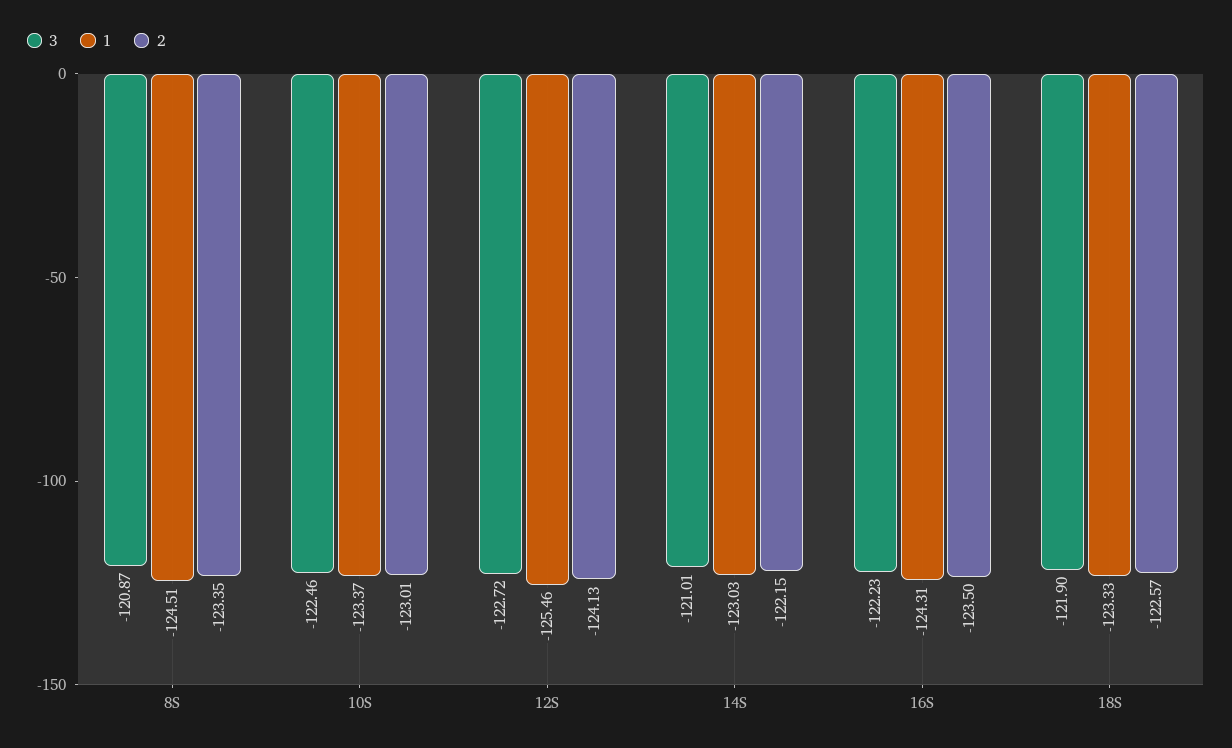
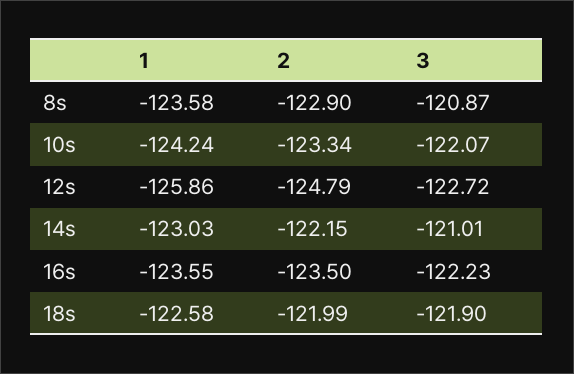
1, 8S: -124.51 -> -123.58
2, 8S: -123.35 -> -122.9
3, 10S: -122.46 -> -122.07
1, 10S: -123.37 -> -124.24
2, 10S: -123.01 -> -123.34
1, 12S: -125.46 -> -125.86
2, 12S: -124.13 -> -124.79
1, 16S: -124.31 -> -123.55
1, 18S: -123.33 -> -122.58
2, 18S: -122.57 -> -121.99

